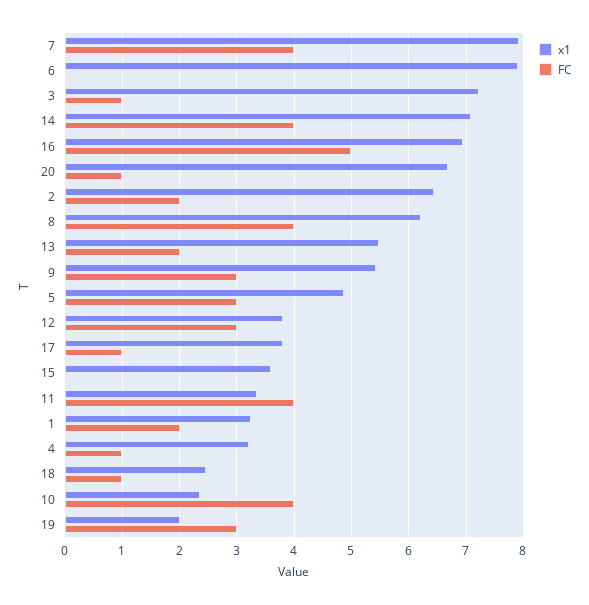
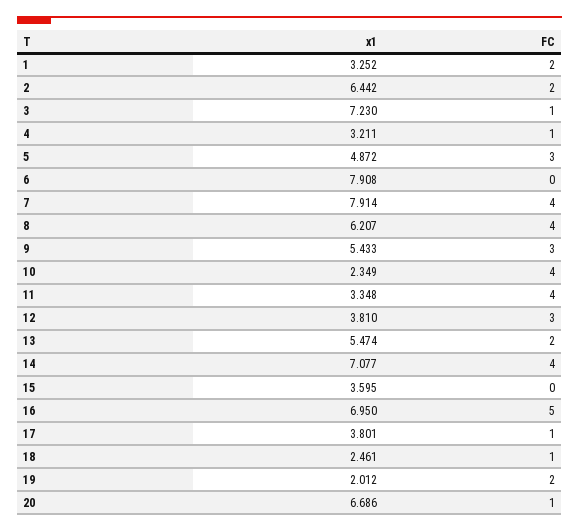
FC, 19: 3 -> 2

